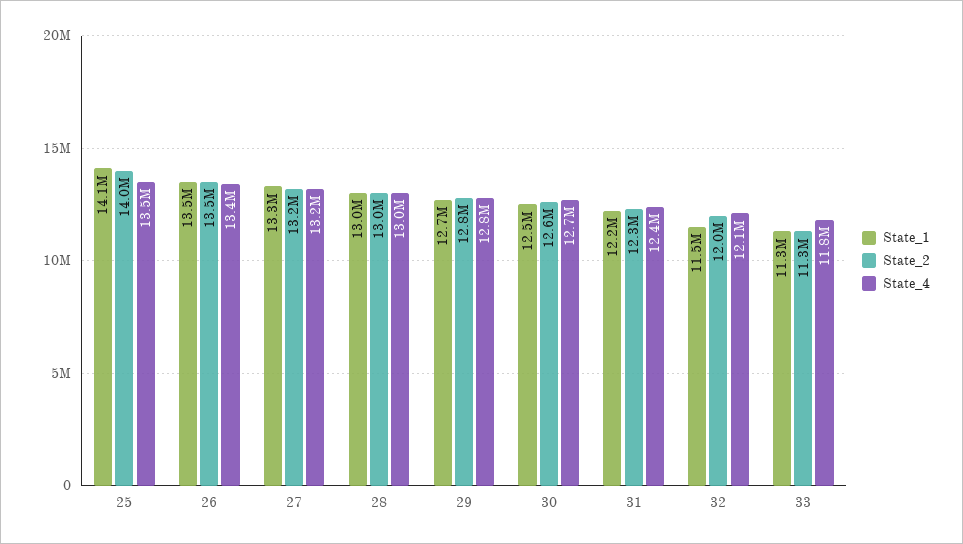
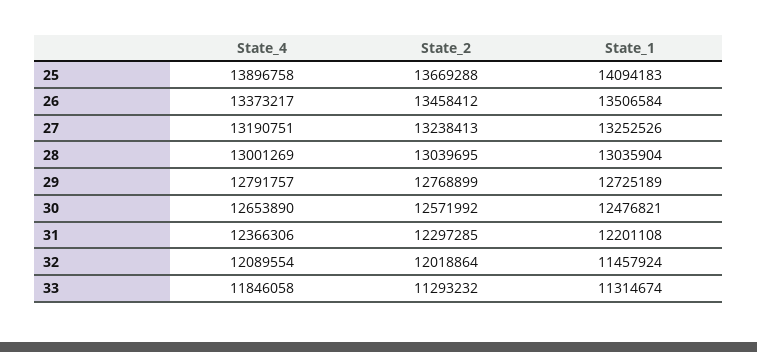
State_2, 25: 14000000 -> 13669288
State_4, 25: 13500000 -> 13896758

